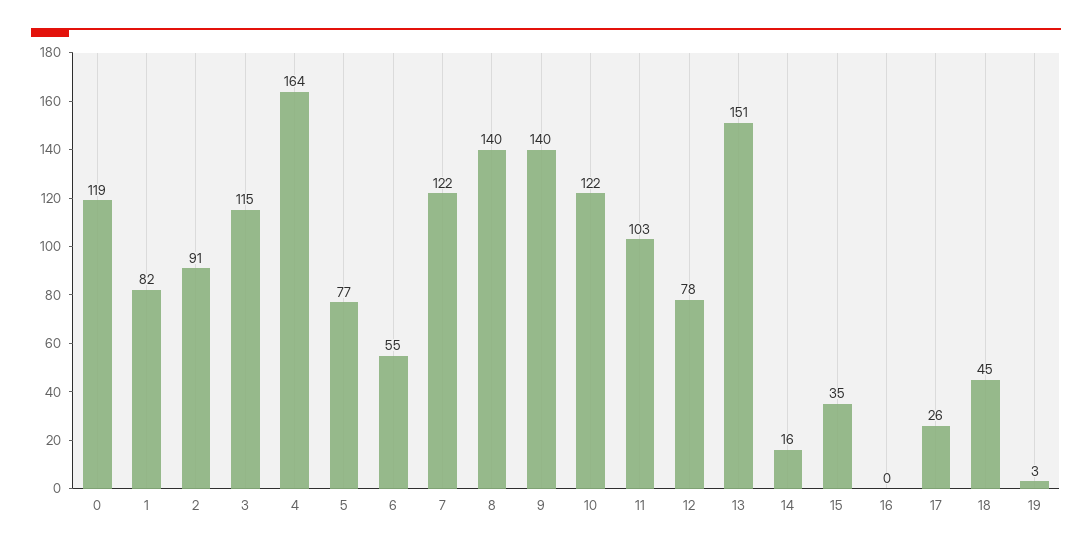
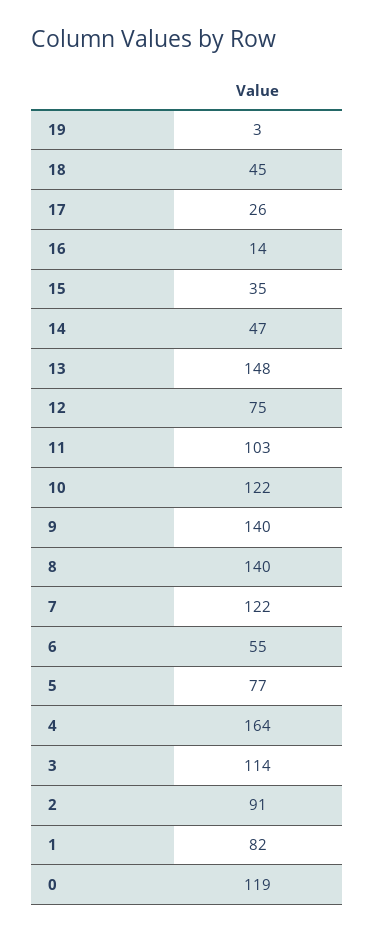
3: 115 -> 114
12: 78 -> 75
13: 151 -> 148
14: 16 -> 47
16: 0 -> 14

